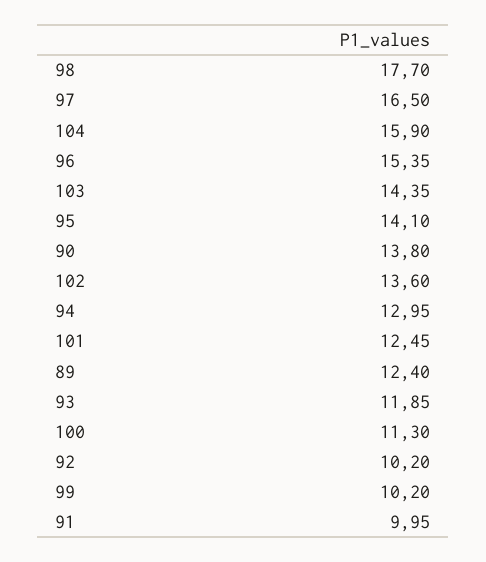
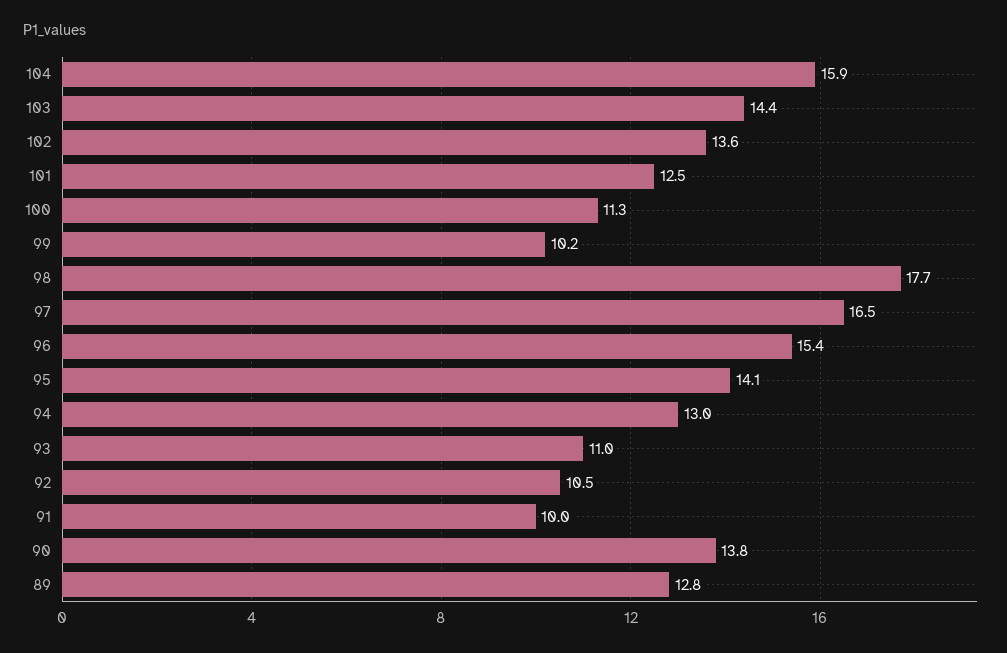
89: 12.4 -> 12.8
93: 11.85 -> 11
92: 10.2 -> 10.5

